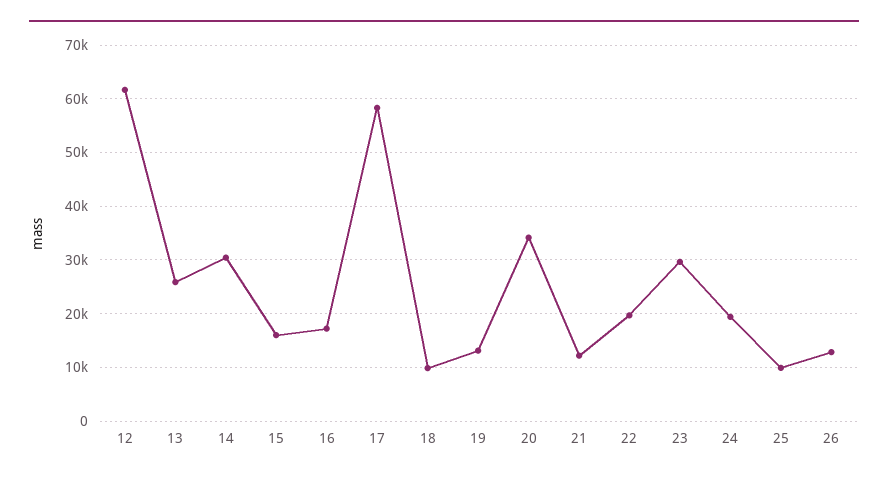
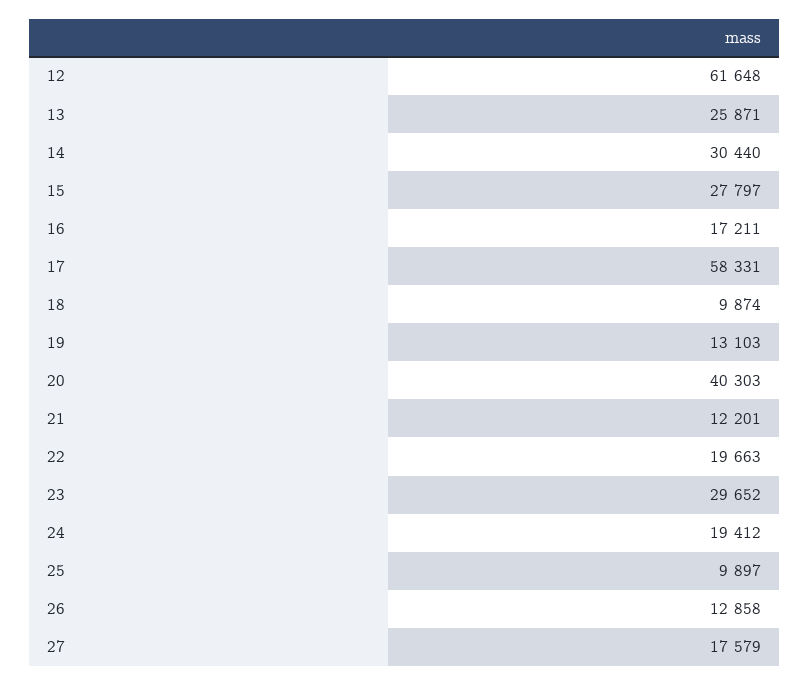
15: 16000 -> 27797
20: 34000 -> 40303
27: none -> 17579

